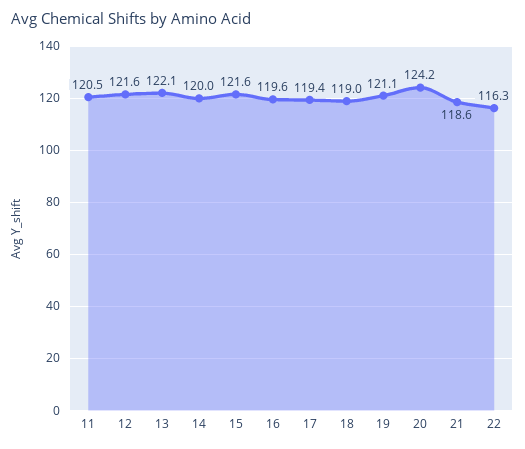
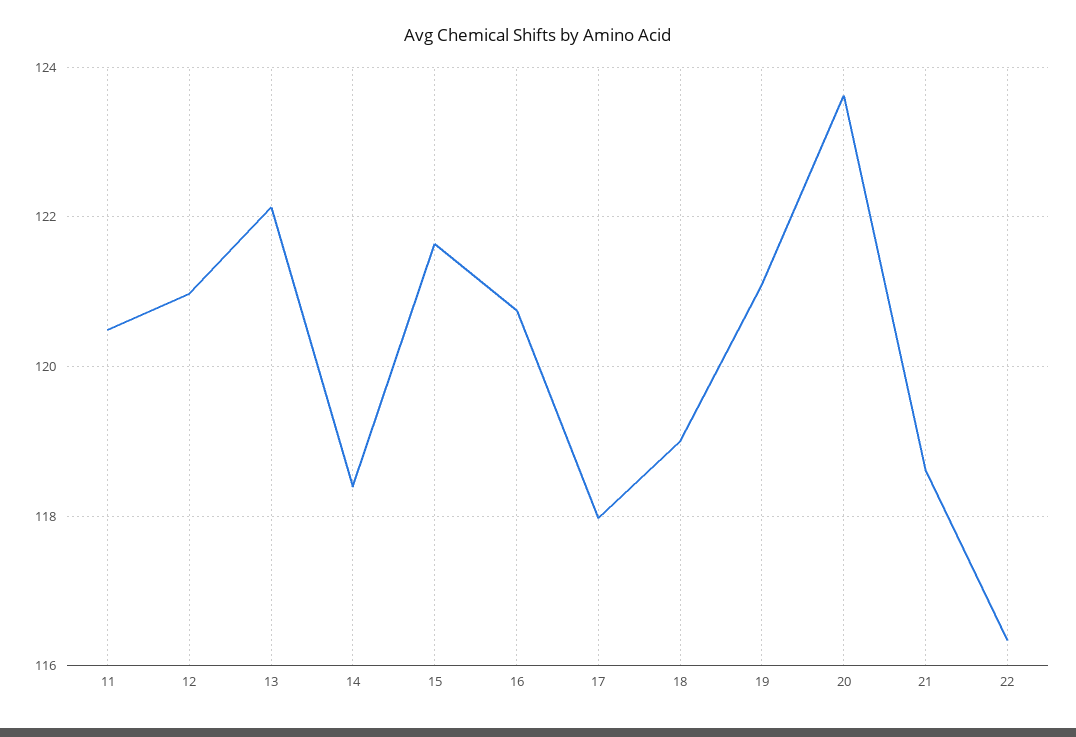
12: 121.6 -> 121
14: 120 -> 118.4
16: 119.6 -> 120.8
17: 119.4 -> 118
20: 124.2 -> 123.6

